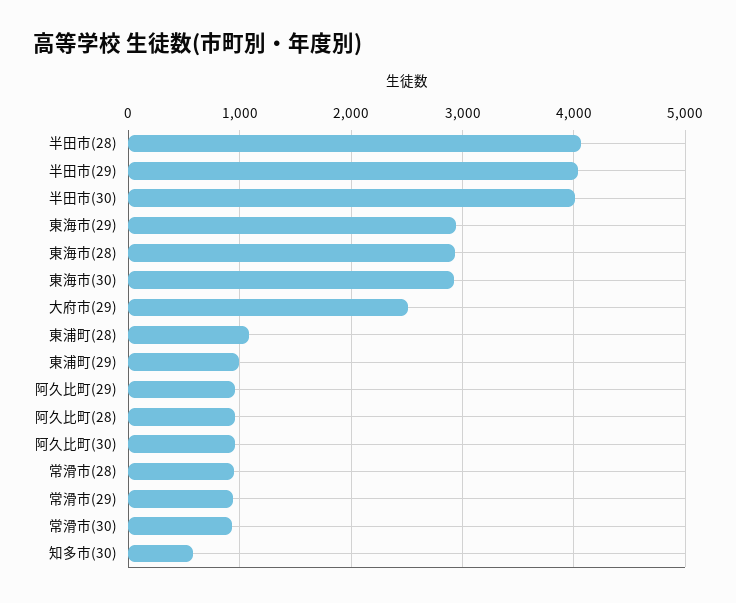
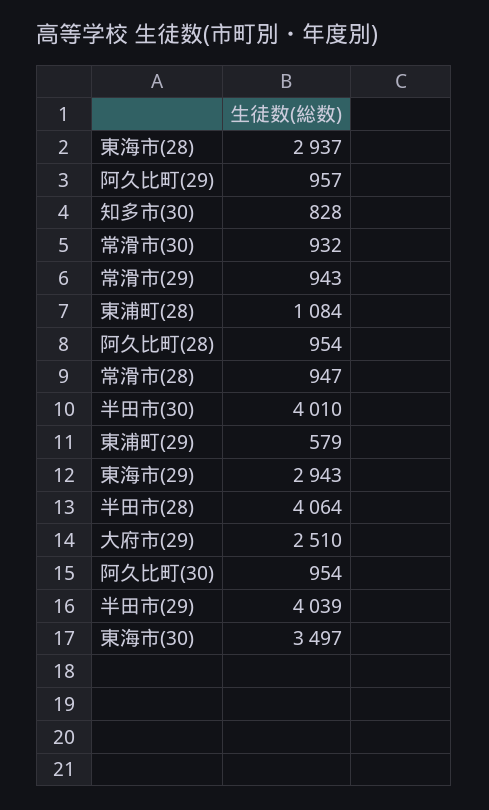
東海市(30): 2900 -> 3497
東浦町(29): 1000 -> 579
知多市(30): 600 -> 828

